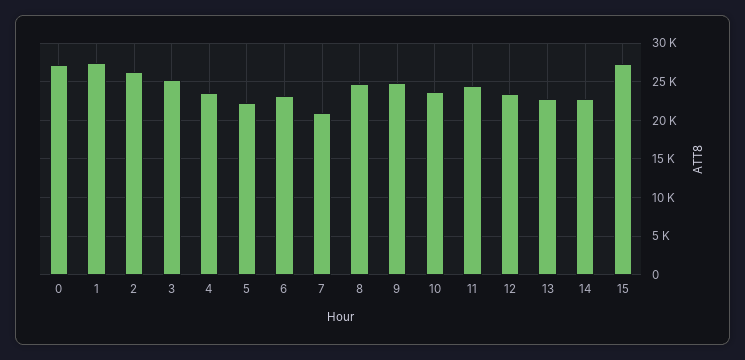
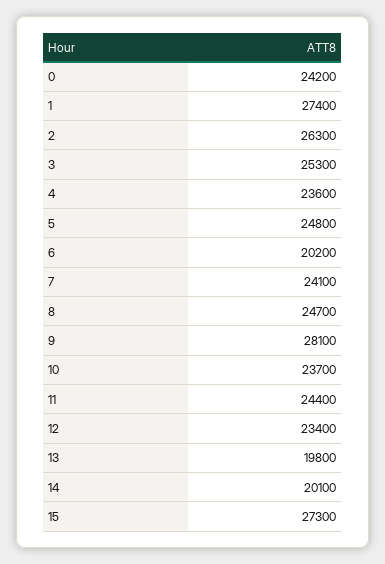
0: 27000 -> 24200
5: 22000 -> 24800
6: 23000 -> 20200
7: 21000 -> 24100
9: 25000 -> 28100
13: 23000 -> 19800
14: 23000 -> 20100

